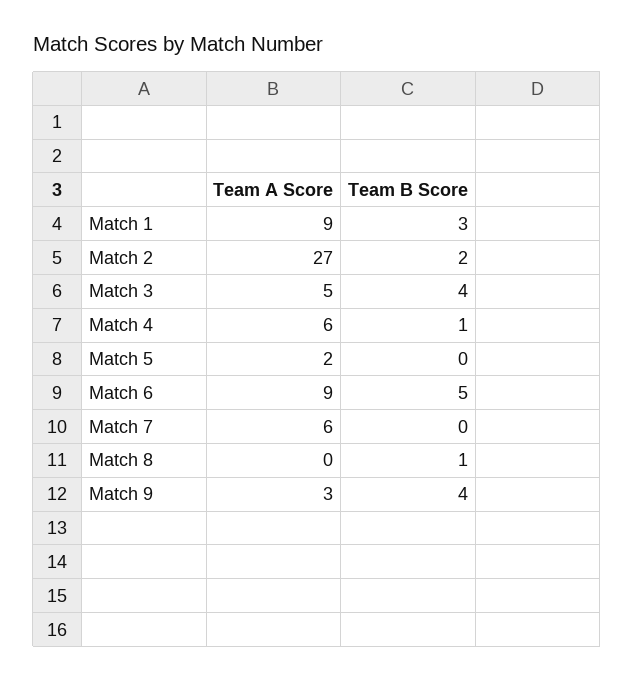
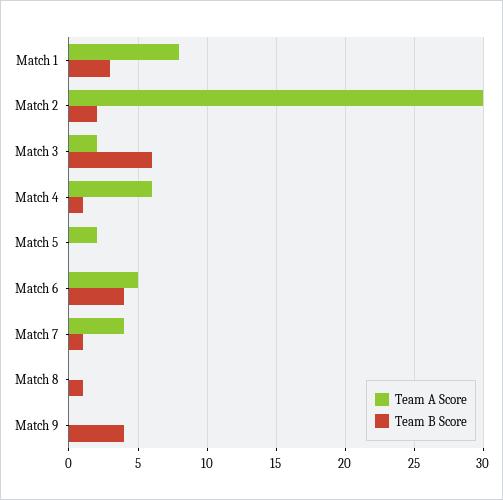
Team A Score, Match 1: 9 -> 8
Team A Score, Match 2: 27 -> 30
Team A Score, Match 3: 5 -> 2
Team B Score, Match 3: 4 -> 6
Team A Score, Match 6: 9 -> 5
Team B Score, Match 6: 5 -> 4
Team A Score, Match 7: 6 -> 4
Team B Score, Match 7: 0 -> 1
Team A Score, Match 9: 3 -> 0

